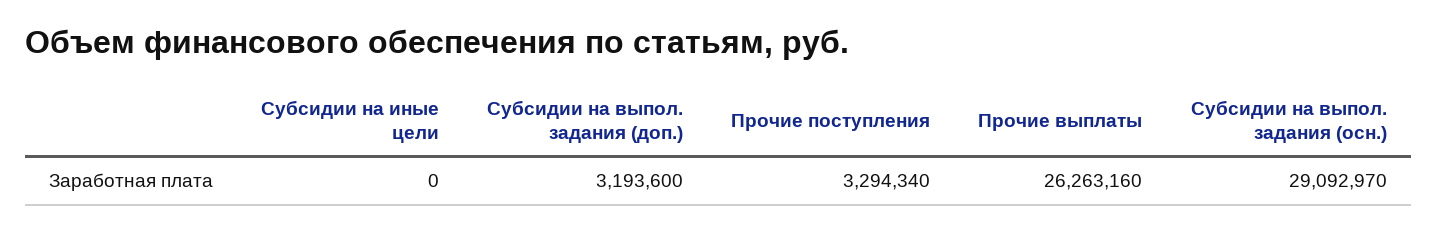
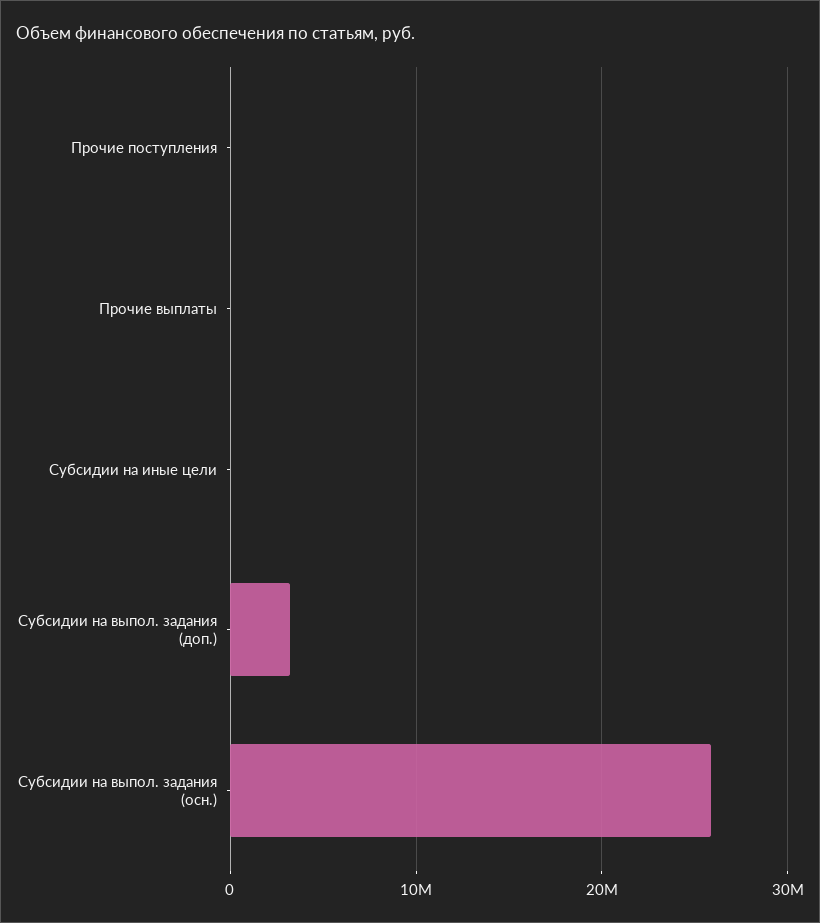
Прочие поступления: 3294340 -> 0
Прочие выплаты: 26263160 -> 0
Субсидии на выпол. задания (осн.): 29092970 -> 26000000

